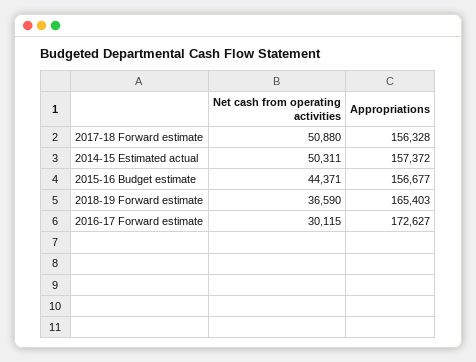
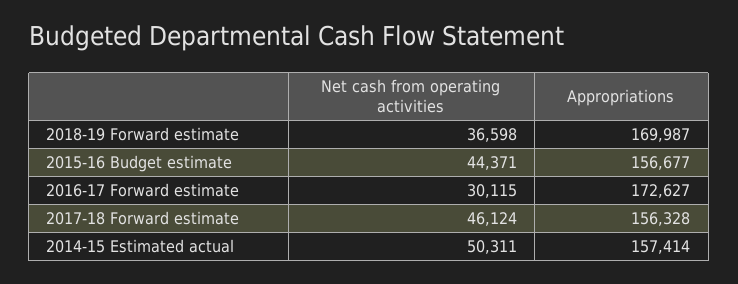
Net cash from operating activities, 2017-18 Forward estimate: 50880 -> 46124
Appropriations, 2014-15 Estimated actual: 157372 -> 157414
Net cash from operating activities, 2018-19 Forward estimate: 36590 -> 36598
Appropriations, 2018-19 Forward estimate: 165403 -> 169987

